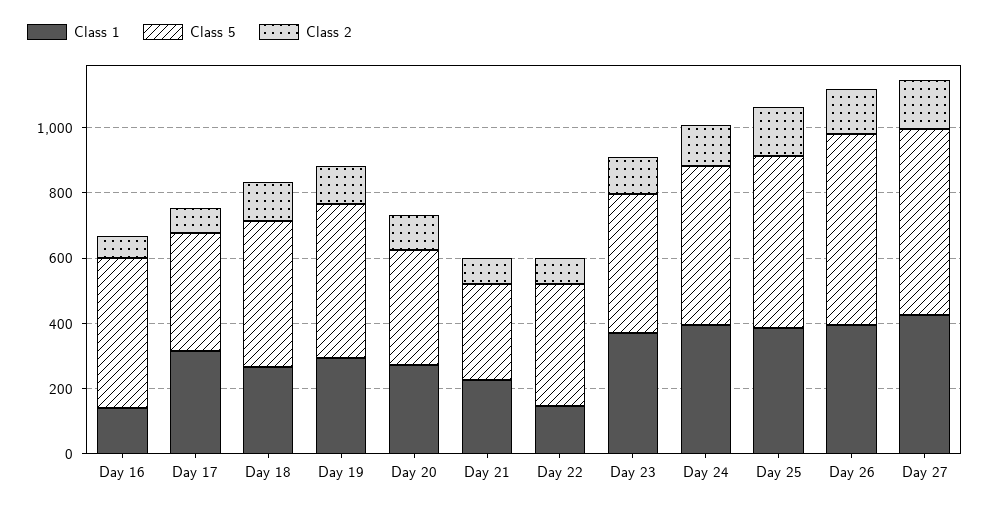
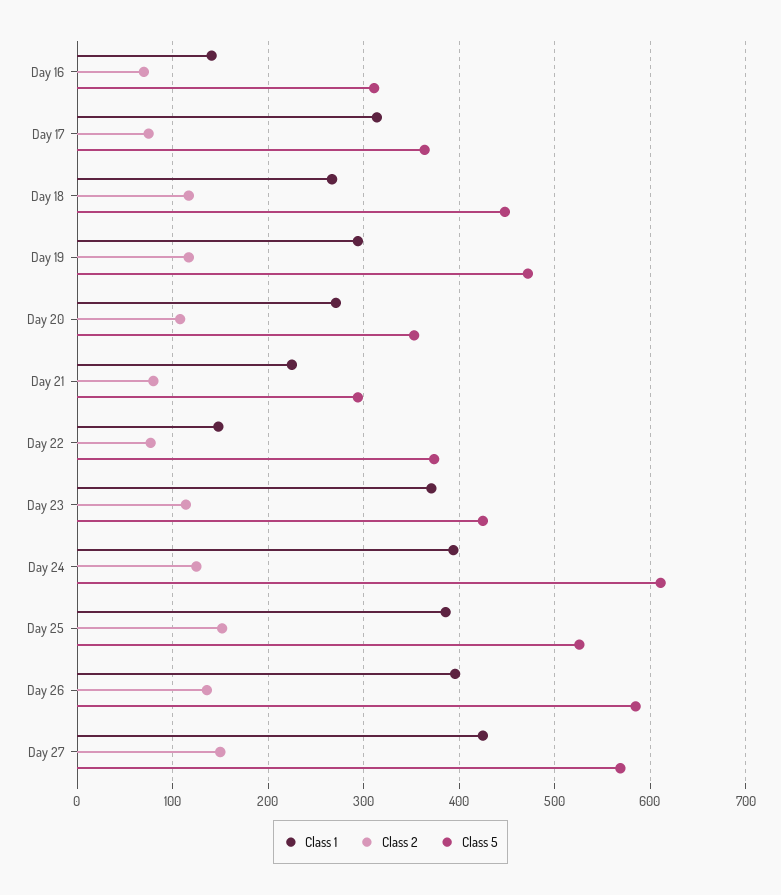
Class 5, Day 16: 450 -> 310
Class 5, Day 24: 500 -> 610

